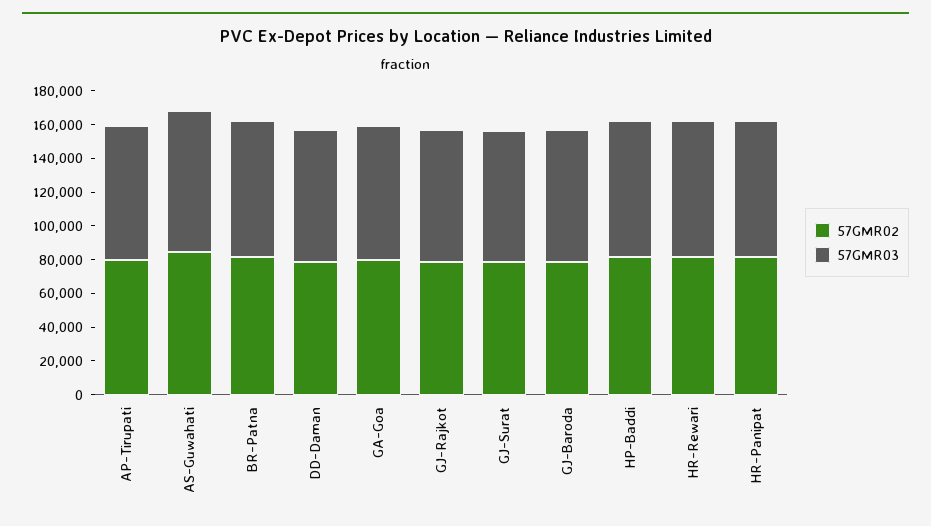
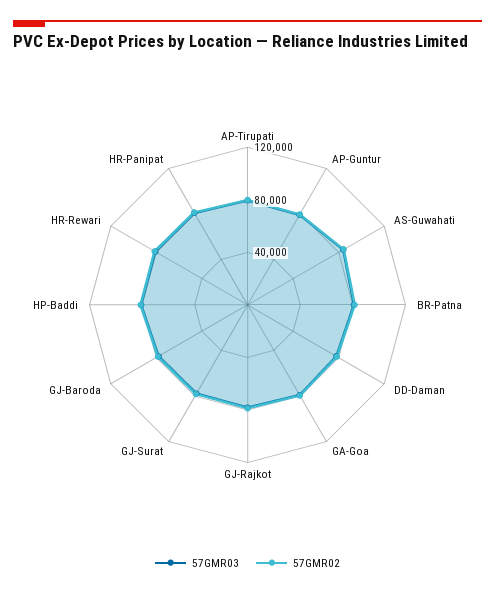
57GMR03, AP-Guntur: none -> 80000
57GMR02, AP-Guntur: none -> 80000

